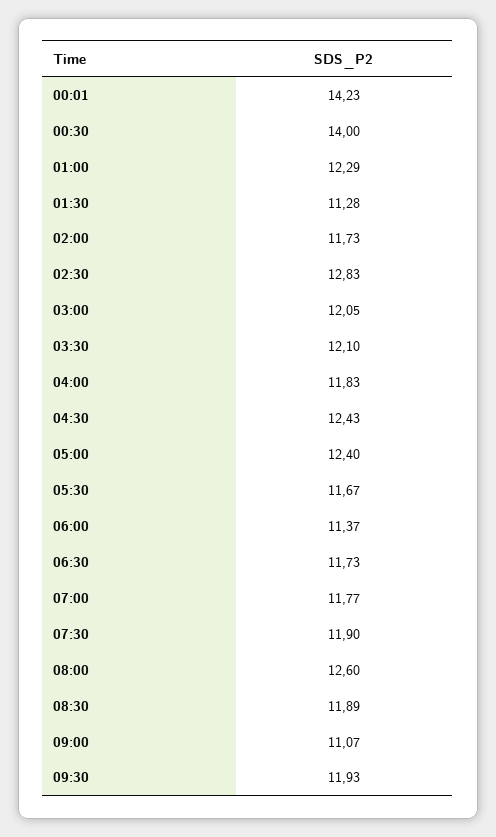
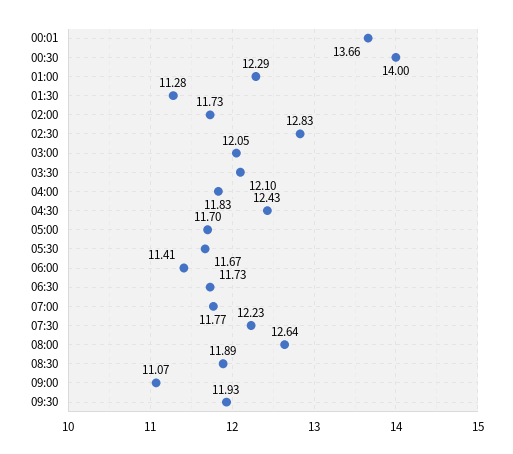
00:01: 14.23 -> 13.66
05:00: 12.4 -> 11.7
06:00: 11.37 -> 11.41
07:30: 11.9 -> 12.23
08:00: 12.6 -> 12.64

